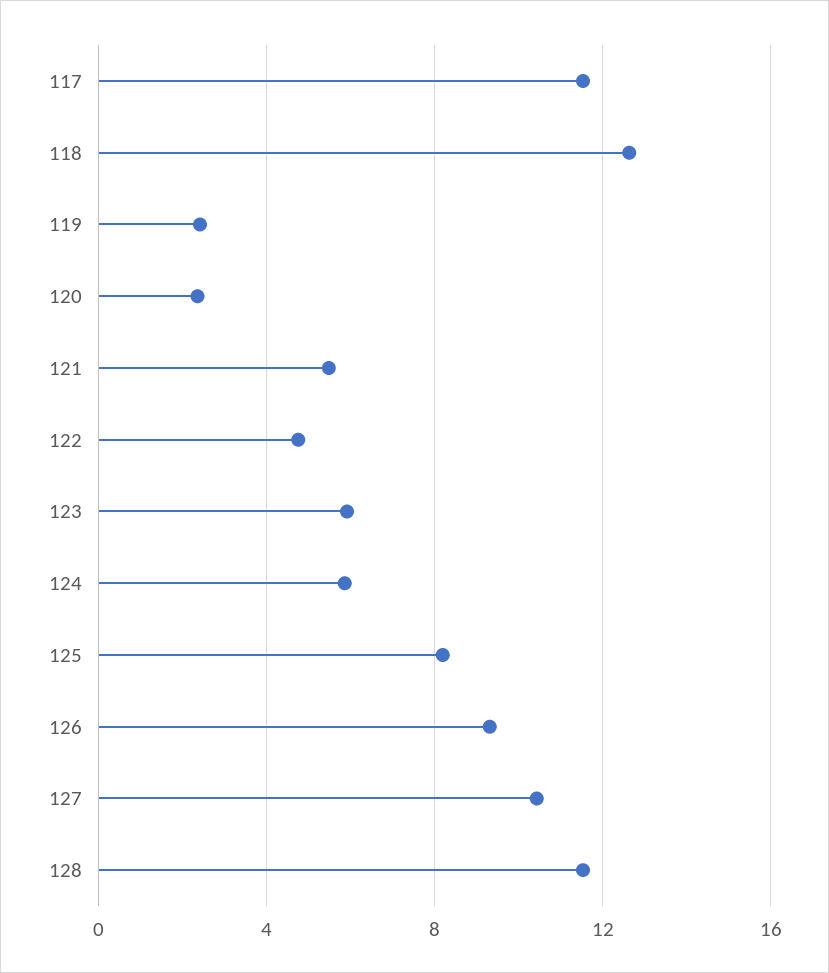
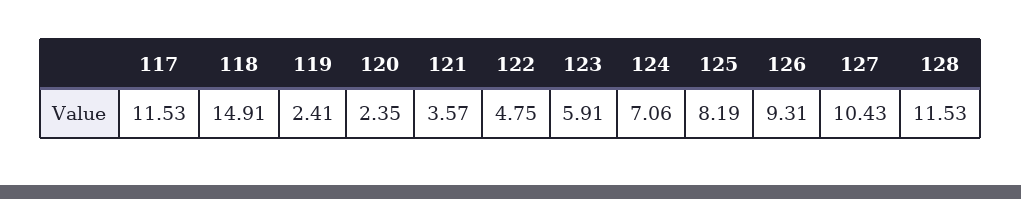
118: 12.5 -> 14.91
121: 5.5 -> 3.57
124: 6 -> 7.06

